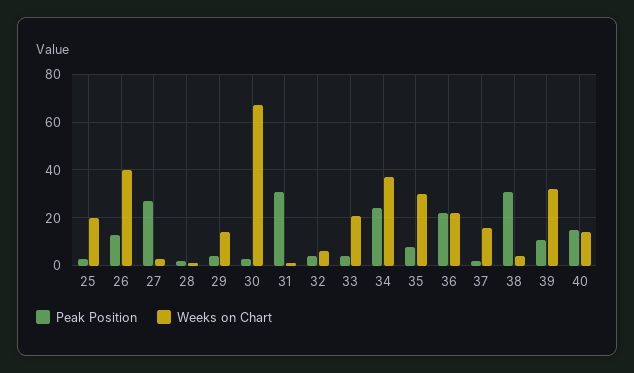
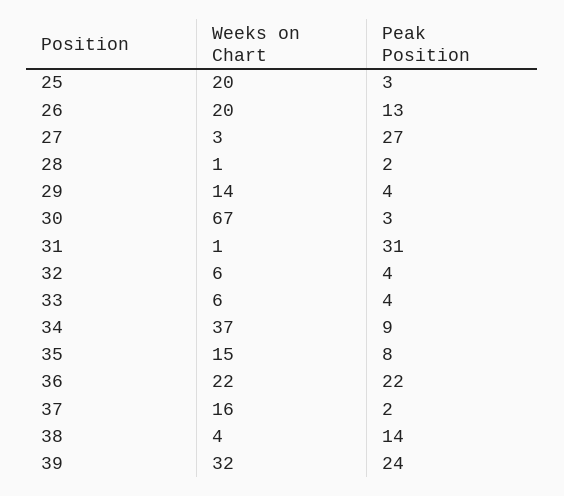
Weeks on Chart, 26: 40 -> 20
Weeks on Chart, 33: 20 -> 6
Peak Position, 34: 25 -> 9
Weeks on Chart, 35: 30 -> 15
Peak Position, 38: 30 -> 14
Peak Position, 39: 10 -> 24
Peak Position, 40: 15 -> none
Weeks on Chart, 40: 15 -> none

